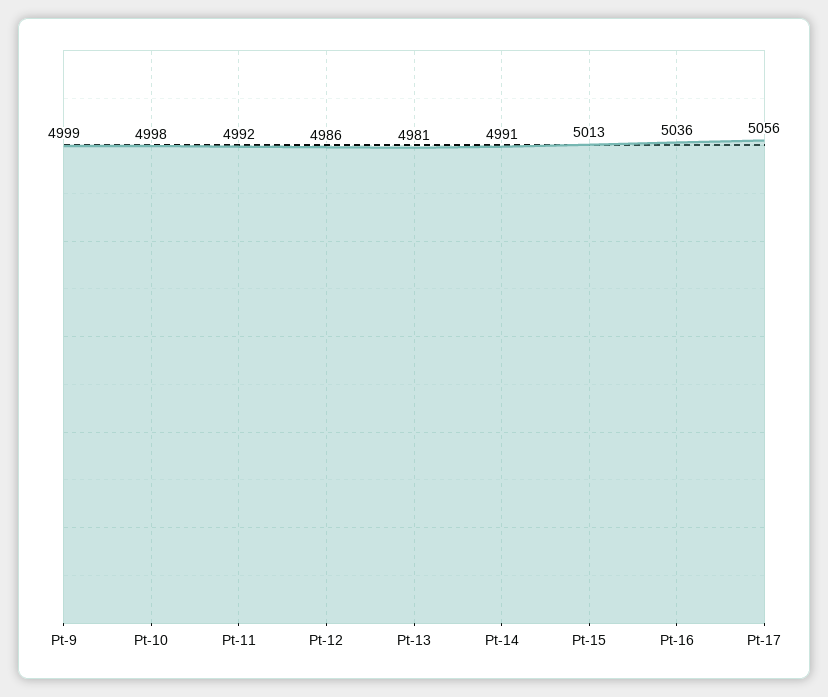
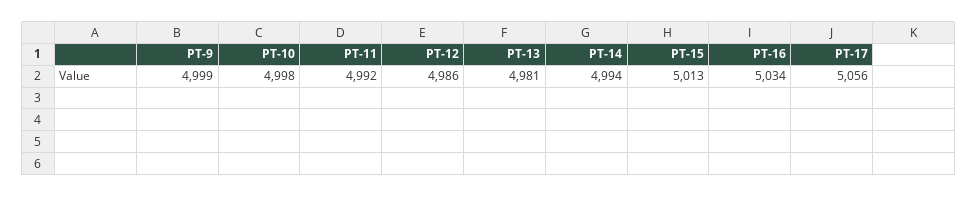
Pt-14: 4991 -> 4994
Pt-16: 5036 -> 5034

